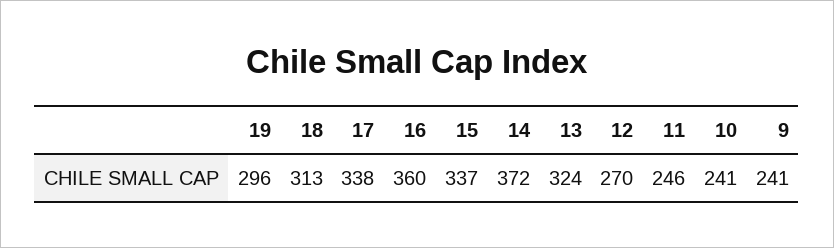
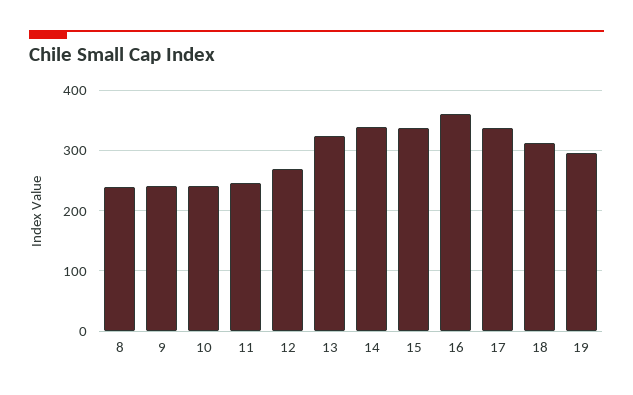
14: 372 -> 340
8: none -> 240

